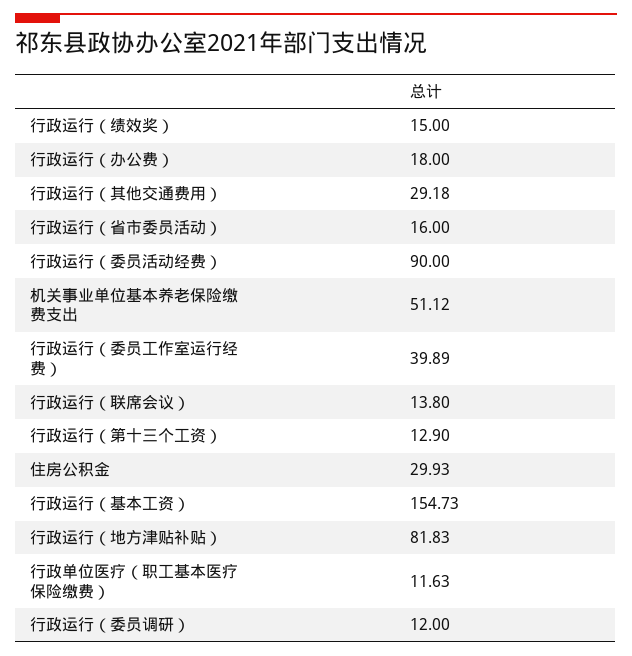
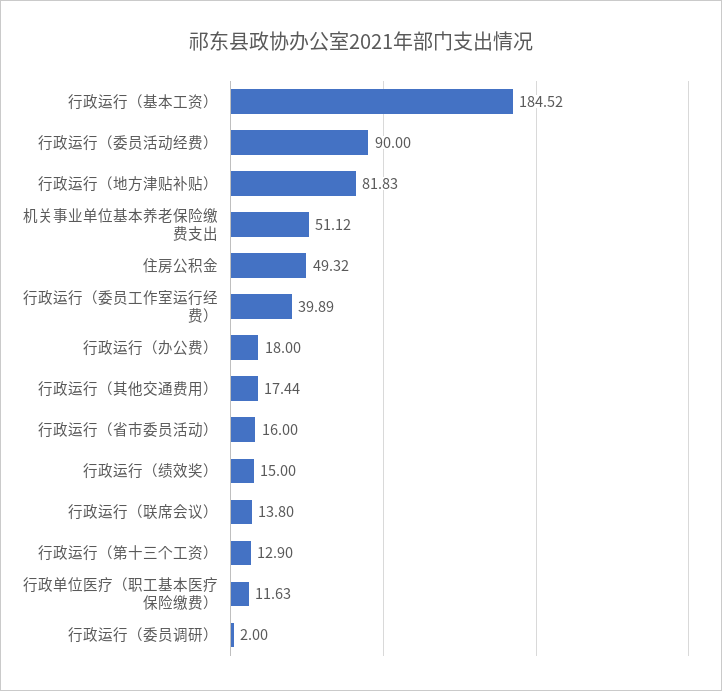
行政运行（其他交通费用）: 29.18 -> 17.44
住房公积金: 29.93 -> 49.32
行政运行（基本工资）: 154.73 -> 184.52
行政运行（委员调研）: 12 -> 2

